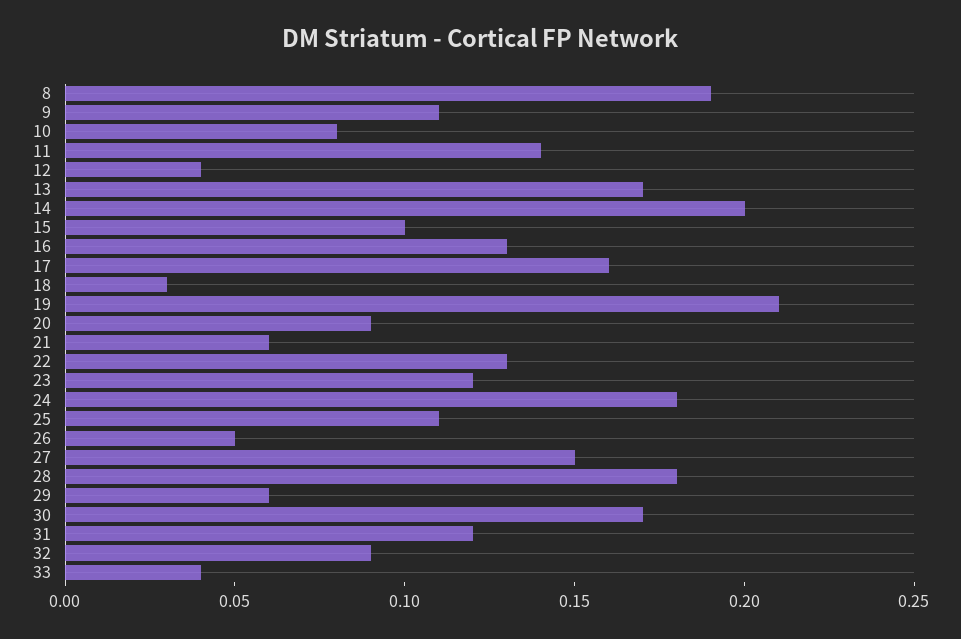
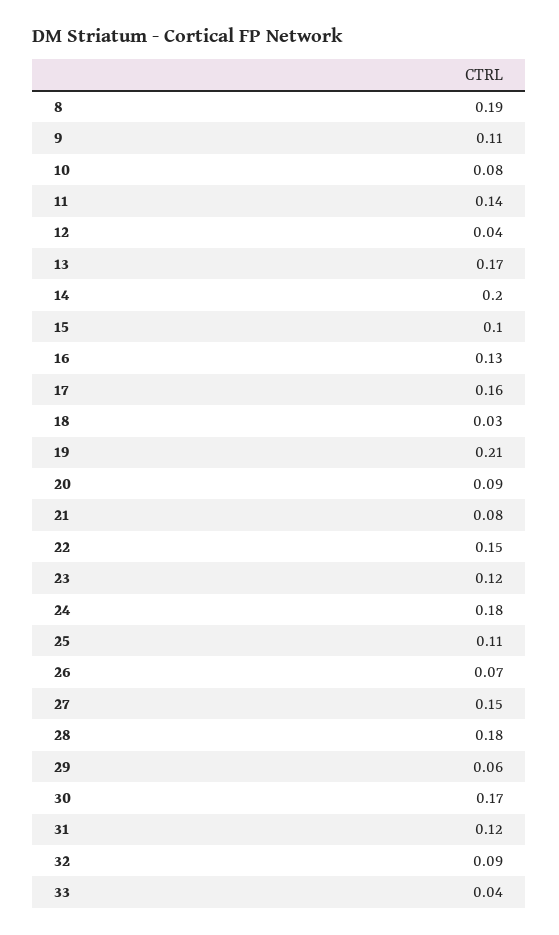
21: 0.06 -> 0.08
22: 0.13 -> 0.15
26: 0.05 -> 0.07

